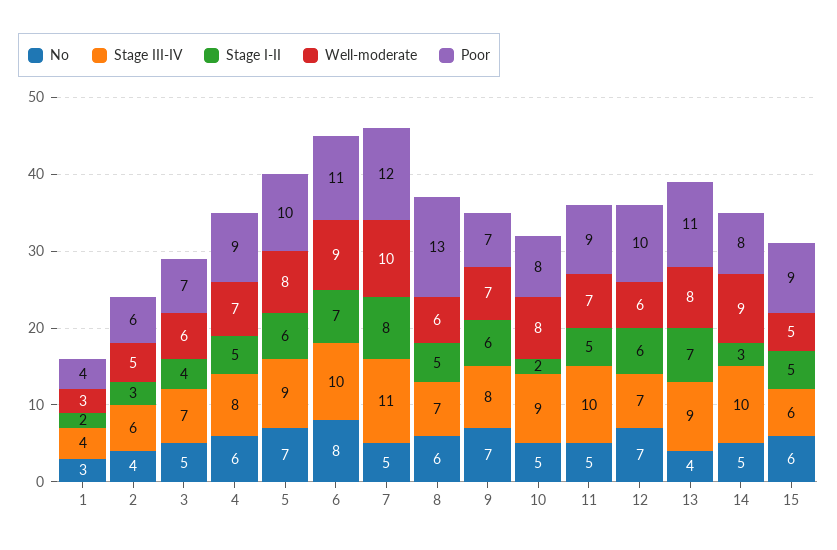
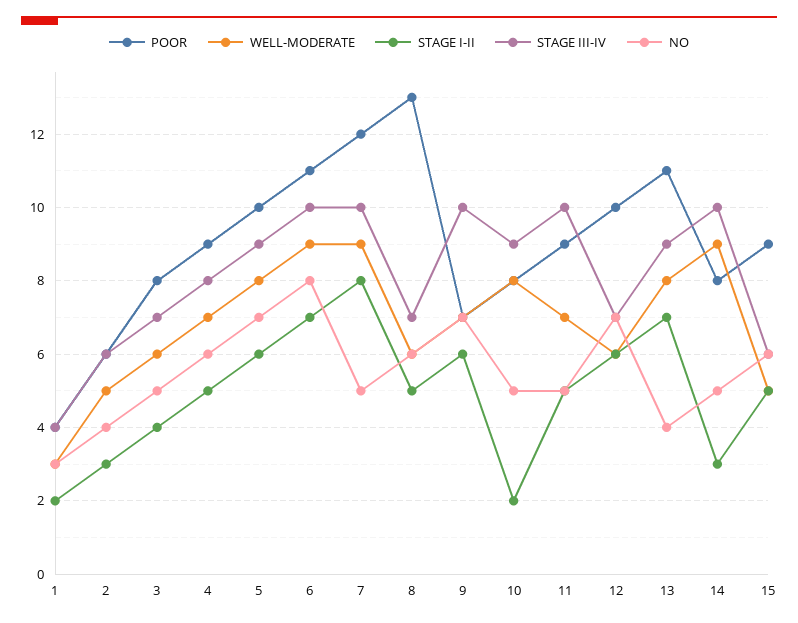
Poor, 3: 7 -> 8
Stage III-IV, 7: 11 -> 10
Well-moderate, 7: 10 -> 9
Stage III-IV, 9: 8 -> 10

